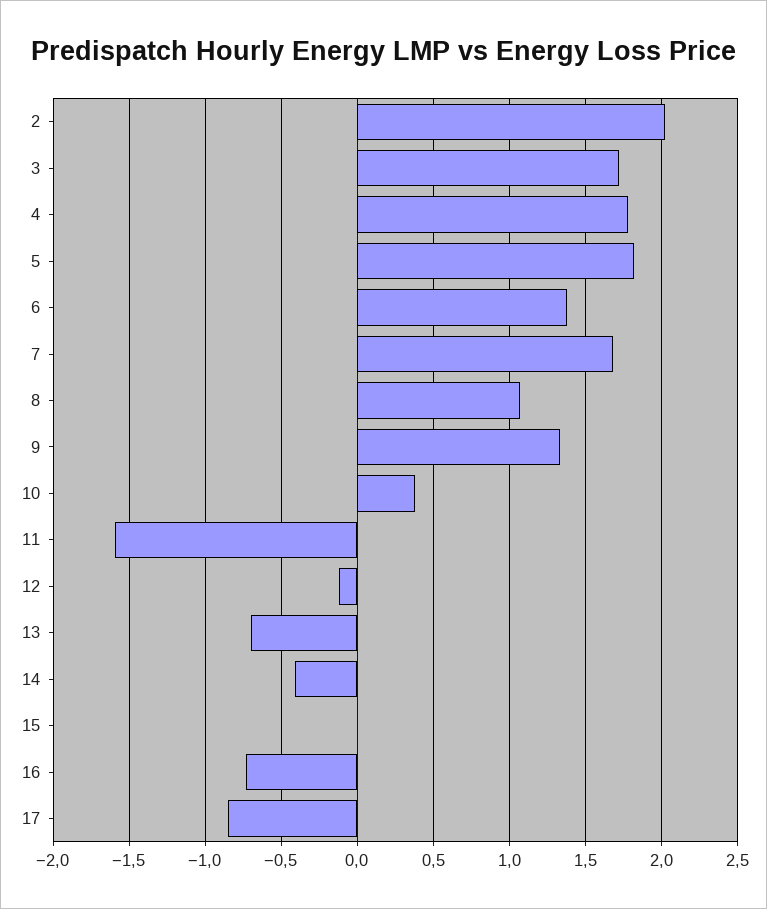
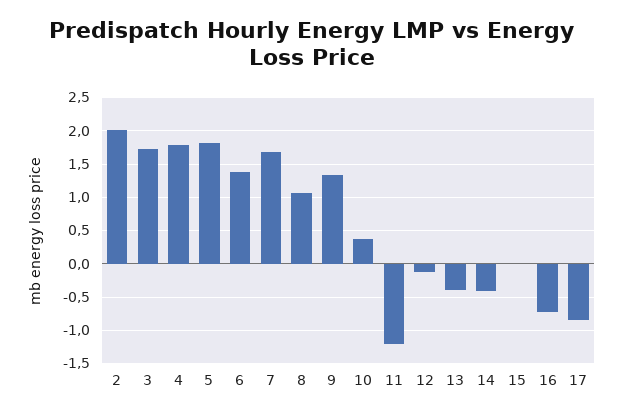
11: -1.6 -> -1.2
13: -0.7 -> -0.4

